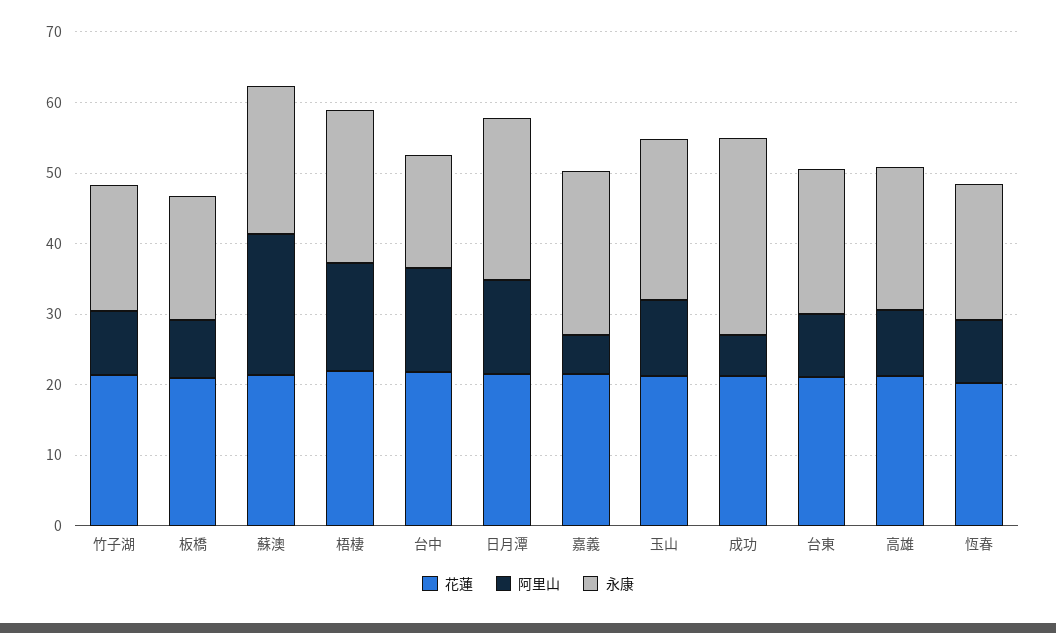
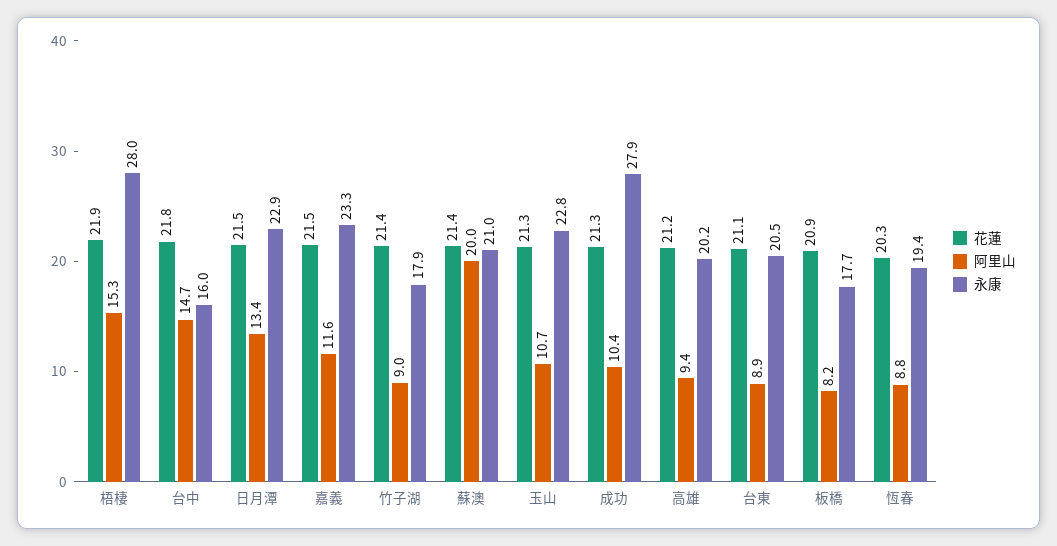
永康, 梧棲: 22 -> 28
阿里山, 嘉義: 6 -> 11.6
阿里山, 成功: 6 -> 10.4

